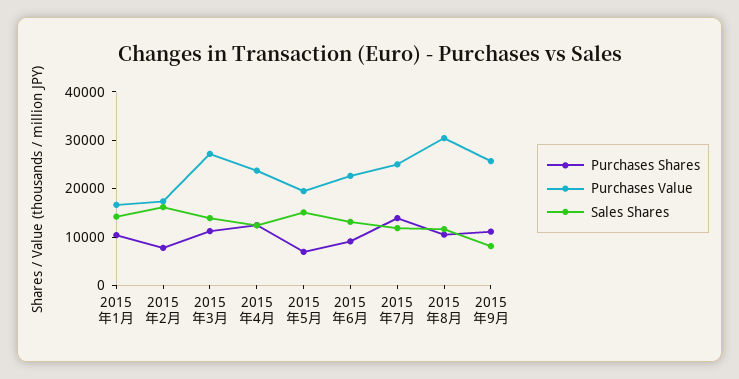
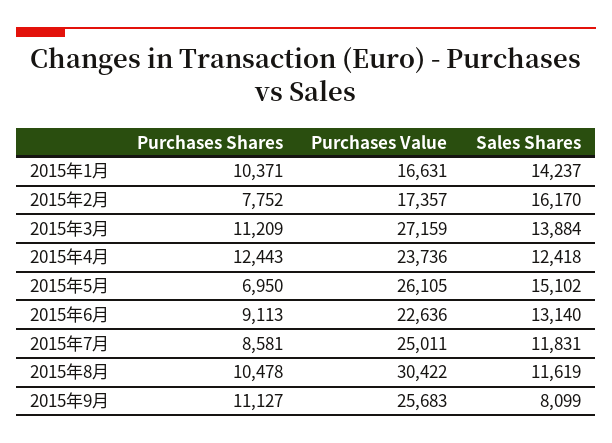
Purchases Value, 2015年5月: 20000 -> 26105
Purchases Shares, 2015年7月: 14000 -> 8581

